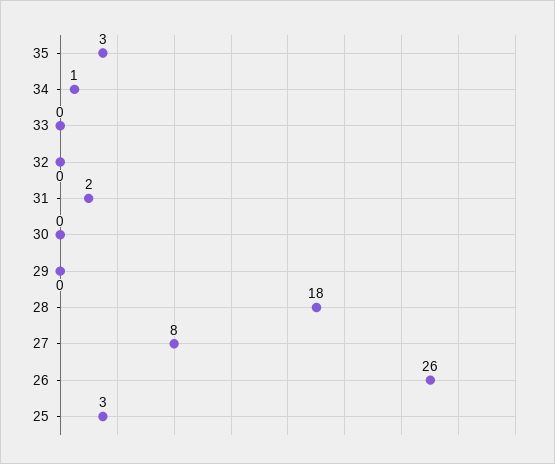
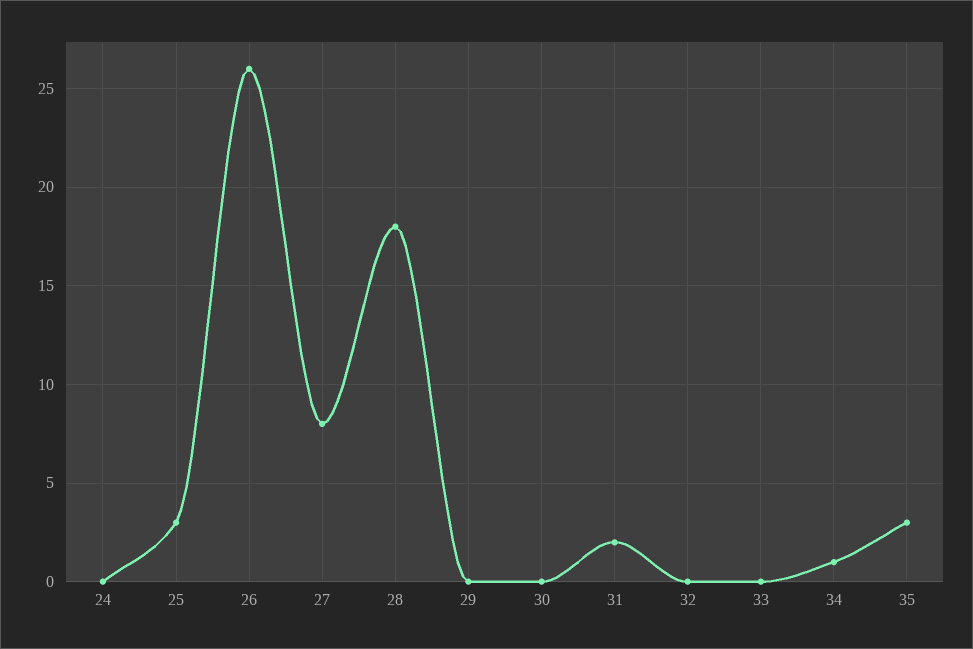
24: none -> 0

